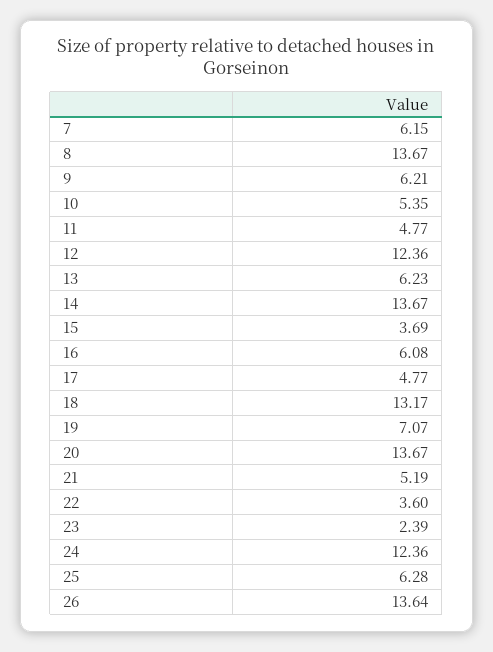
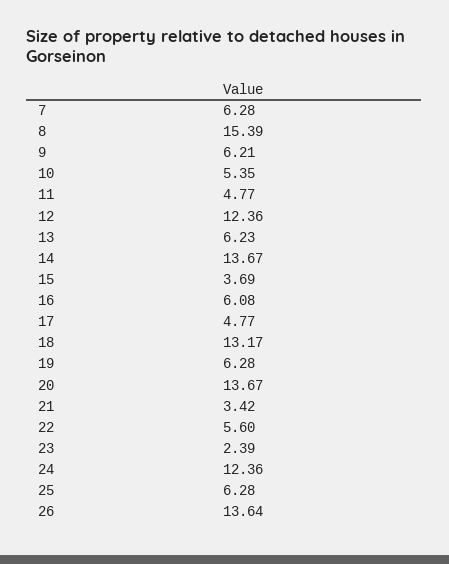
7: 6.15 -> 6.28
8: 13.67 -> 15.39
19: 7.07 -> 6.28
21: 5.19 -> 3.42
22: 3.6 -> 5.6

